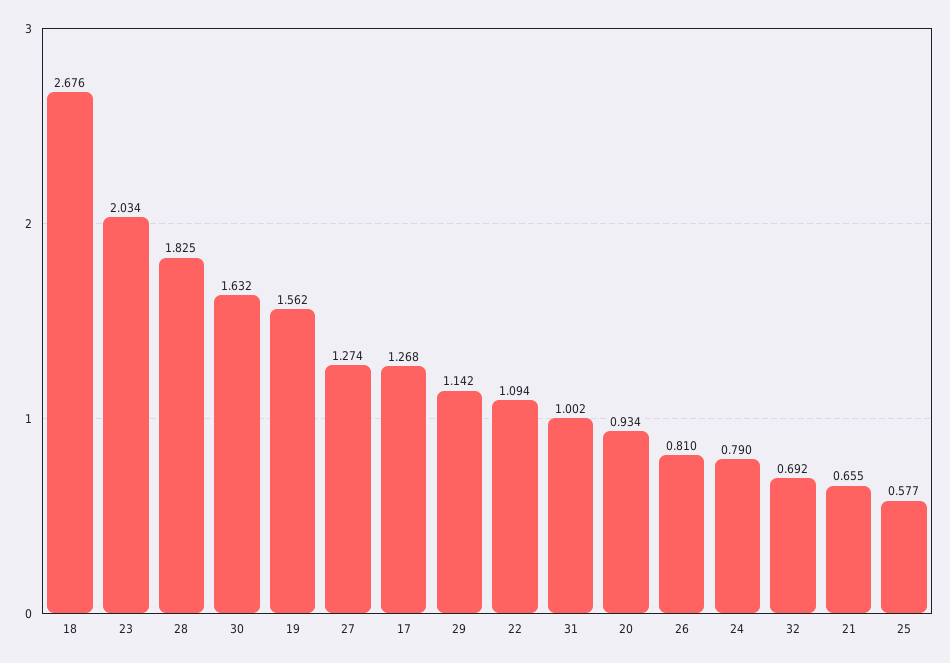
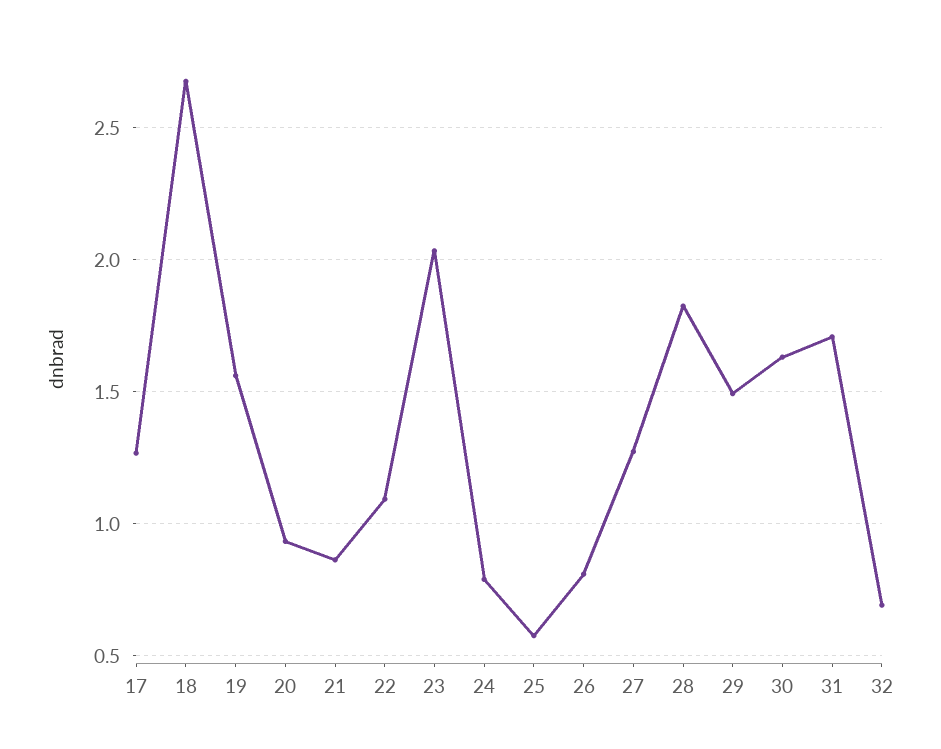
29: 1.142 -> 1.5
31: 1.002 -> 1.7
21: 0.655 -> 0.85

